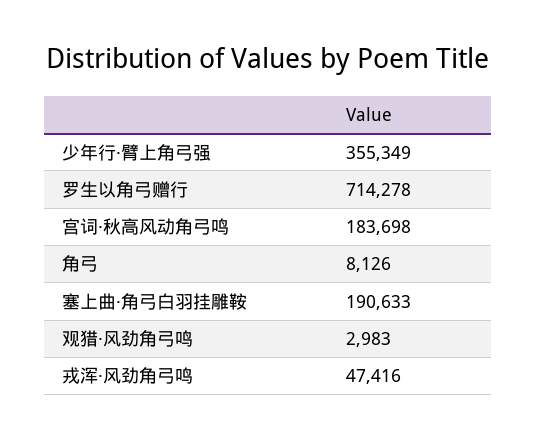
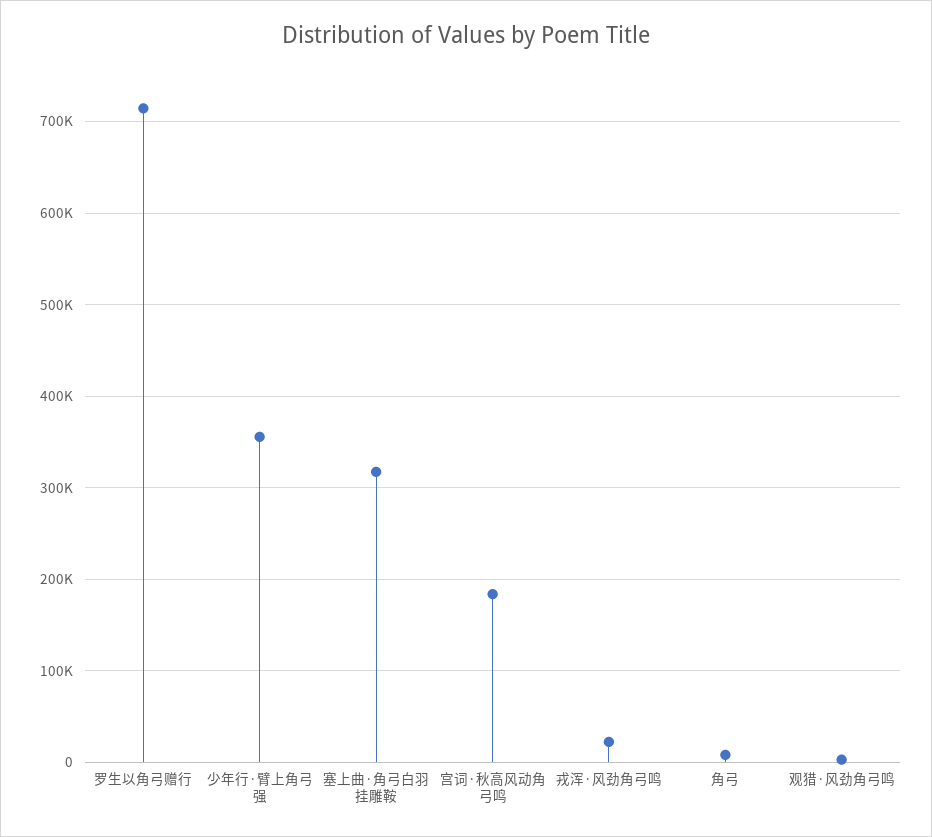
塞上曲·角弓白羽挂雕鞍: 190633 -> 320000
戎浑·风劲角弓鸣: 47416 -> 20000

